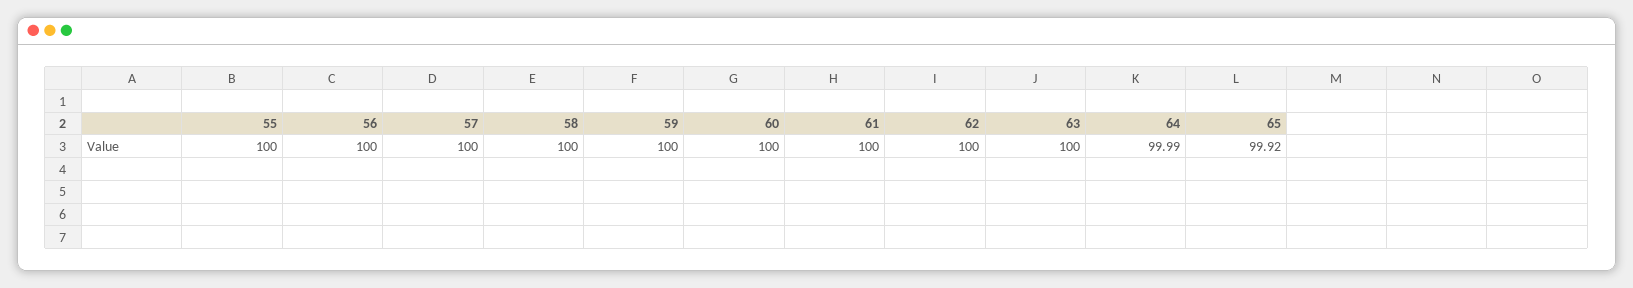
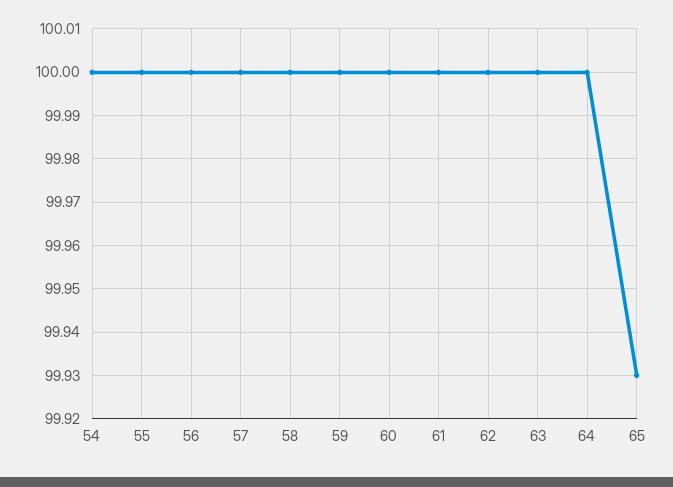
64: 99.99 -> 100
65: 99.92 -> 99.93
54: none -> 100

